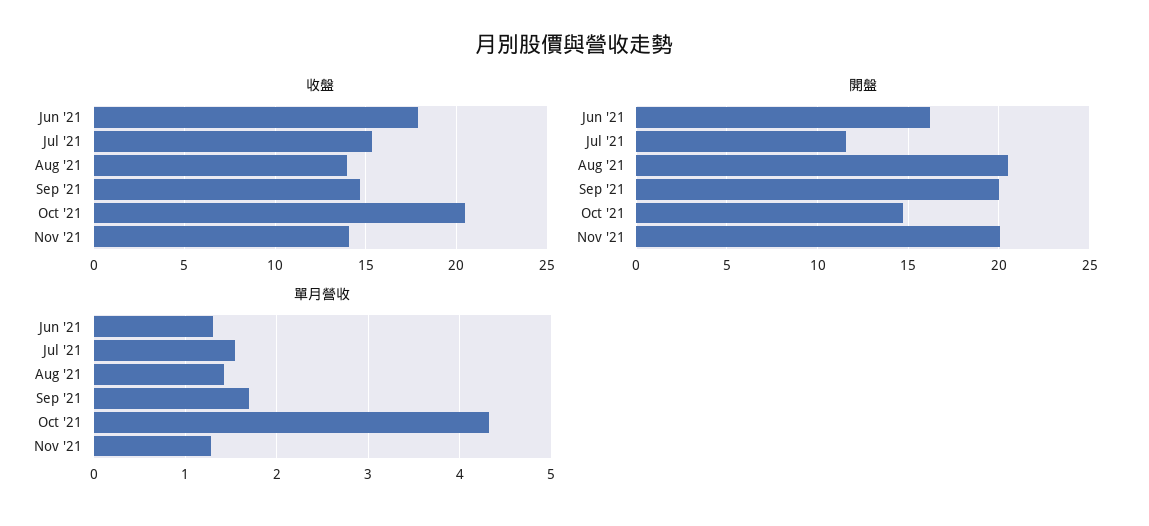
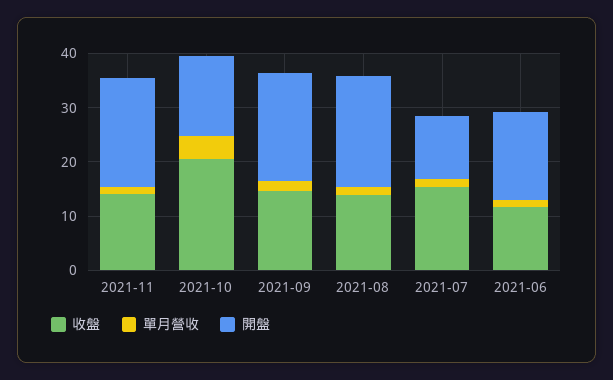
收盤, Jun '21: 18 -> 12

